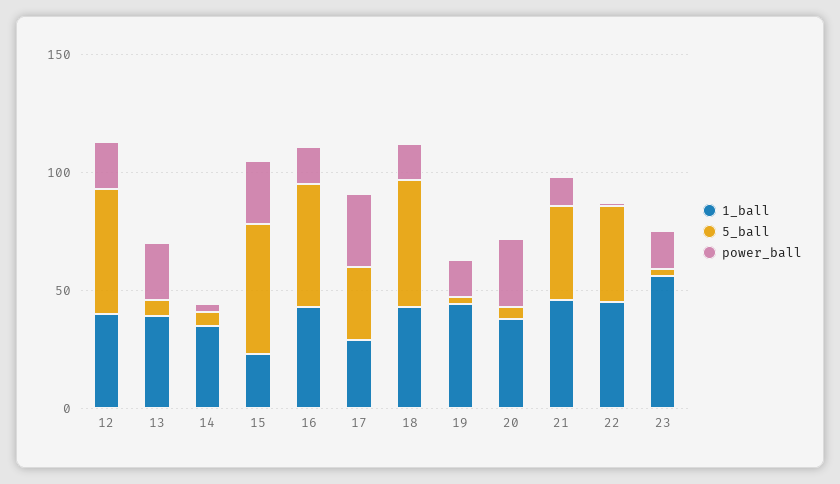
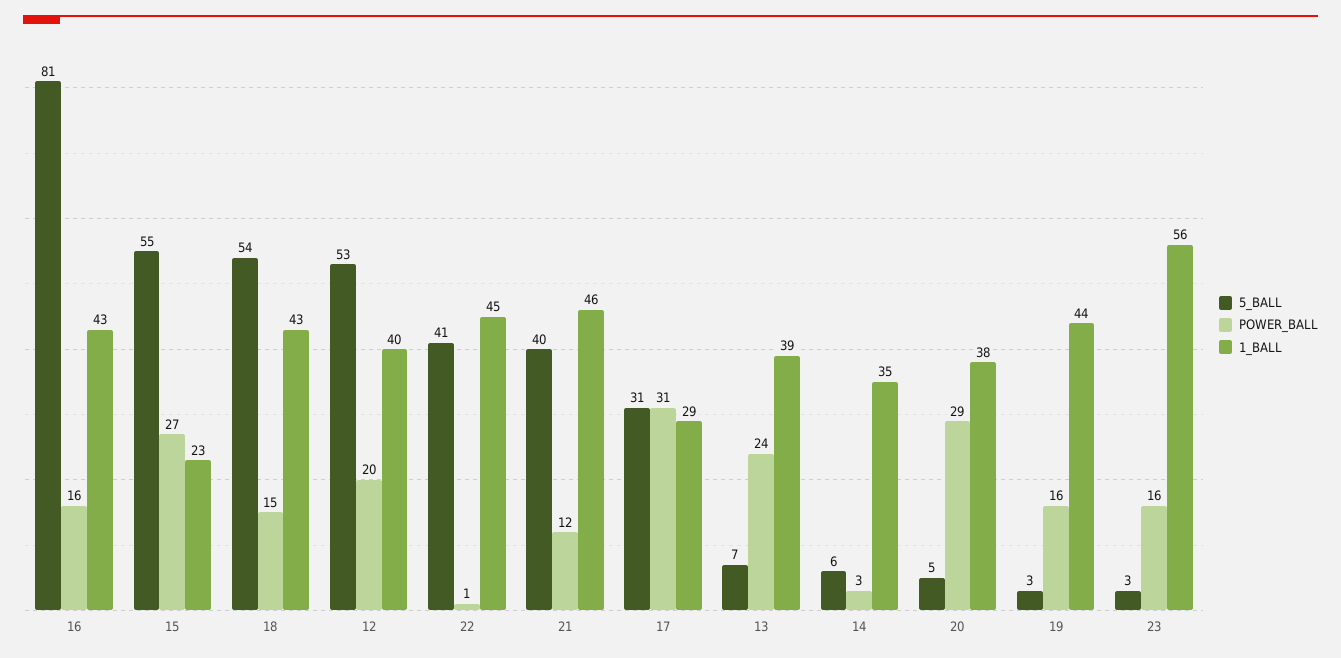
5_ball, 16: 50 -> 81

